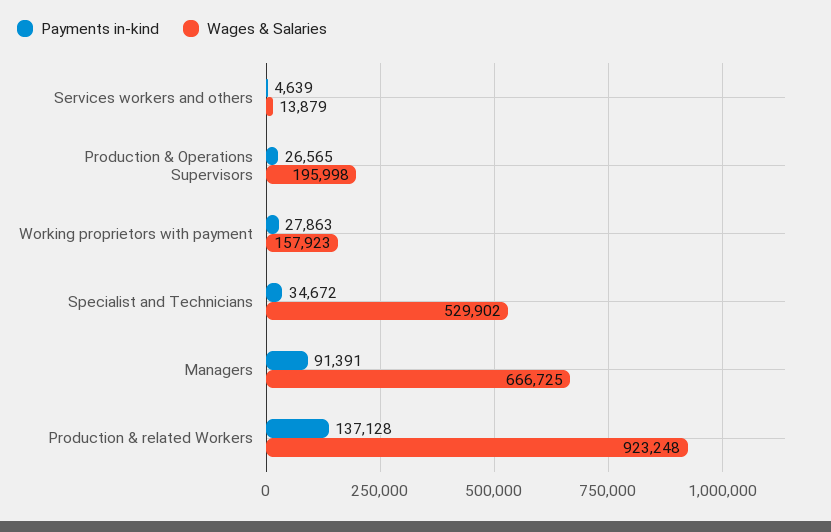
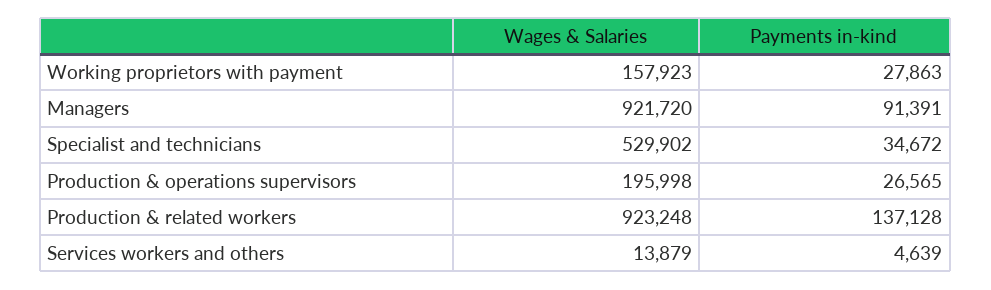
Wages & Salaries, Managers: 666725 -> 921720

